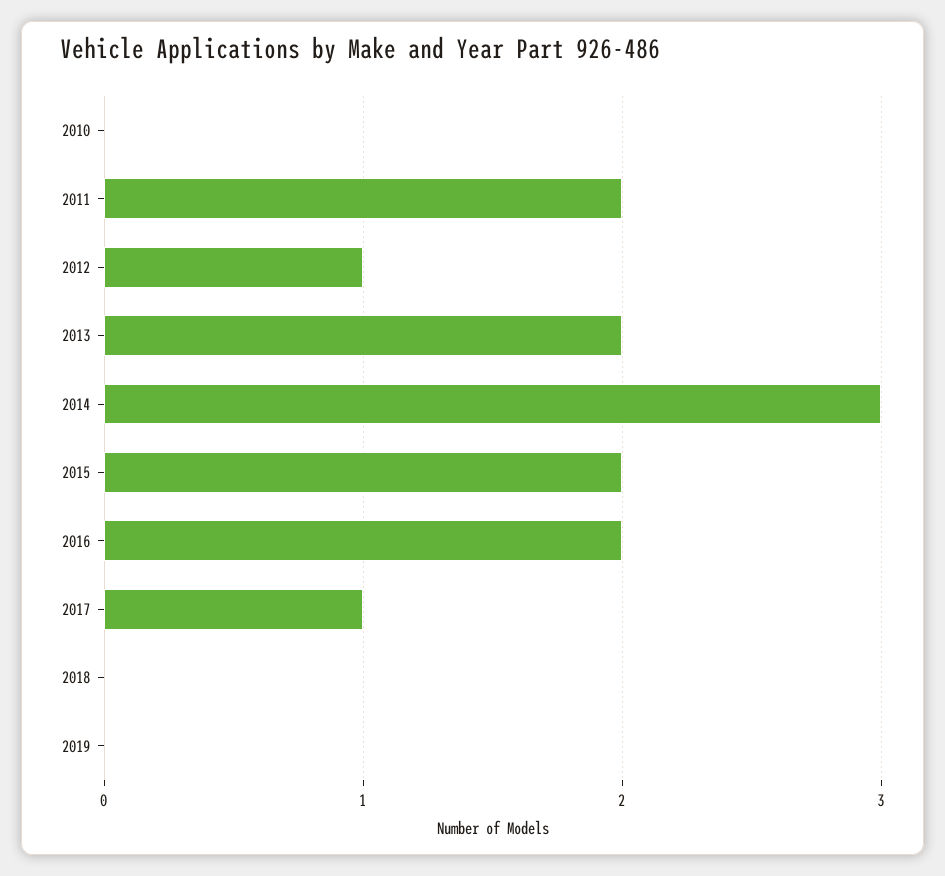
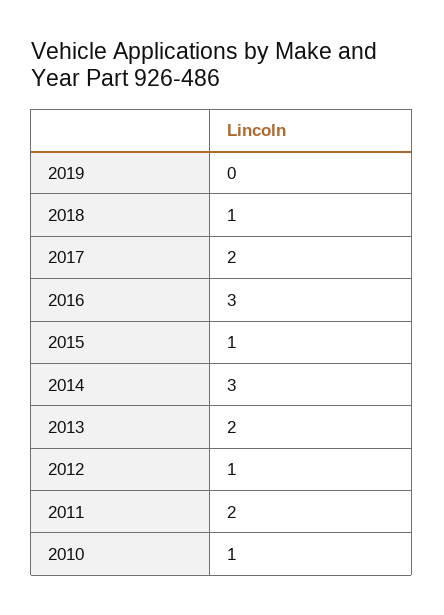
2010: 0 -> 1
2015: 2 -> 1
2016: 2 -> 3
2017: 1 -> 2
2018: 0 -> 1

